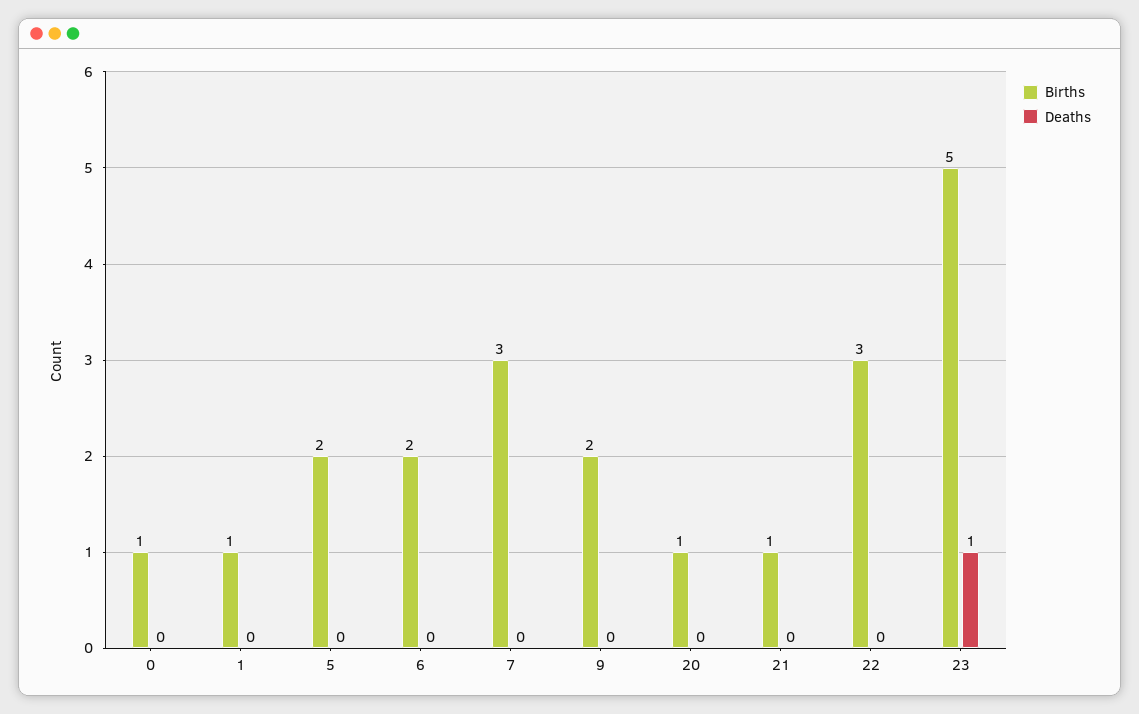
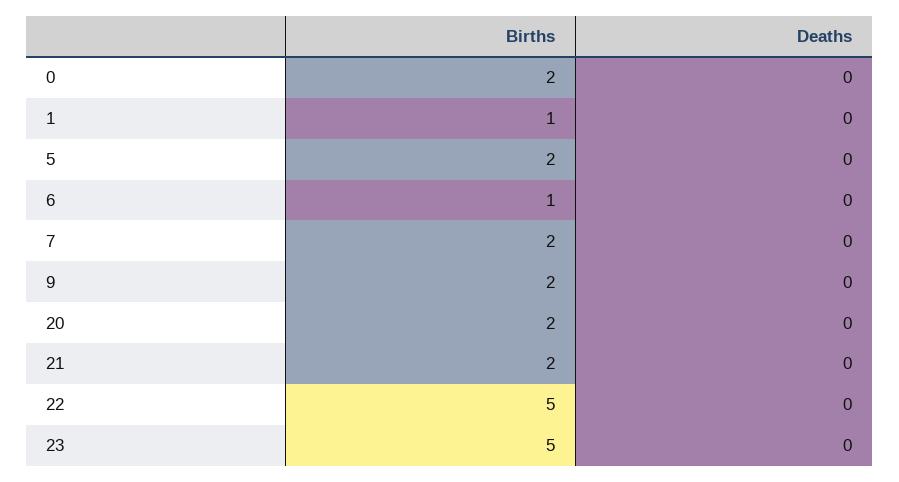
Births, 0: 1 -> 2
Births, 6: 2 -> 1
Births, 7: 3 -> 2
Births, 20: 1 -> 2
Births, 21: 1 -> 2
Births, 22: 3 -> 5
Deaths, 23: 1 -> 0

